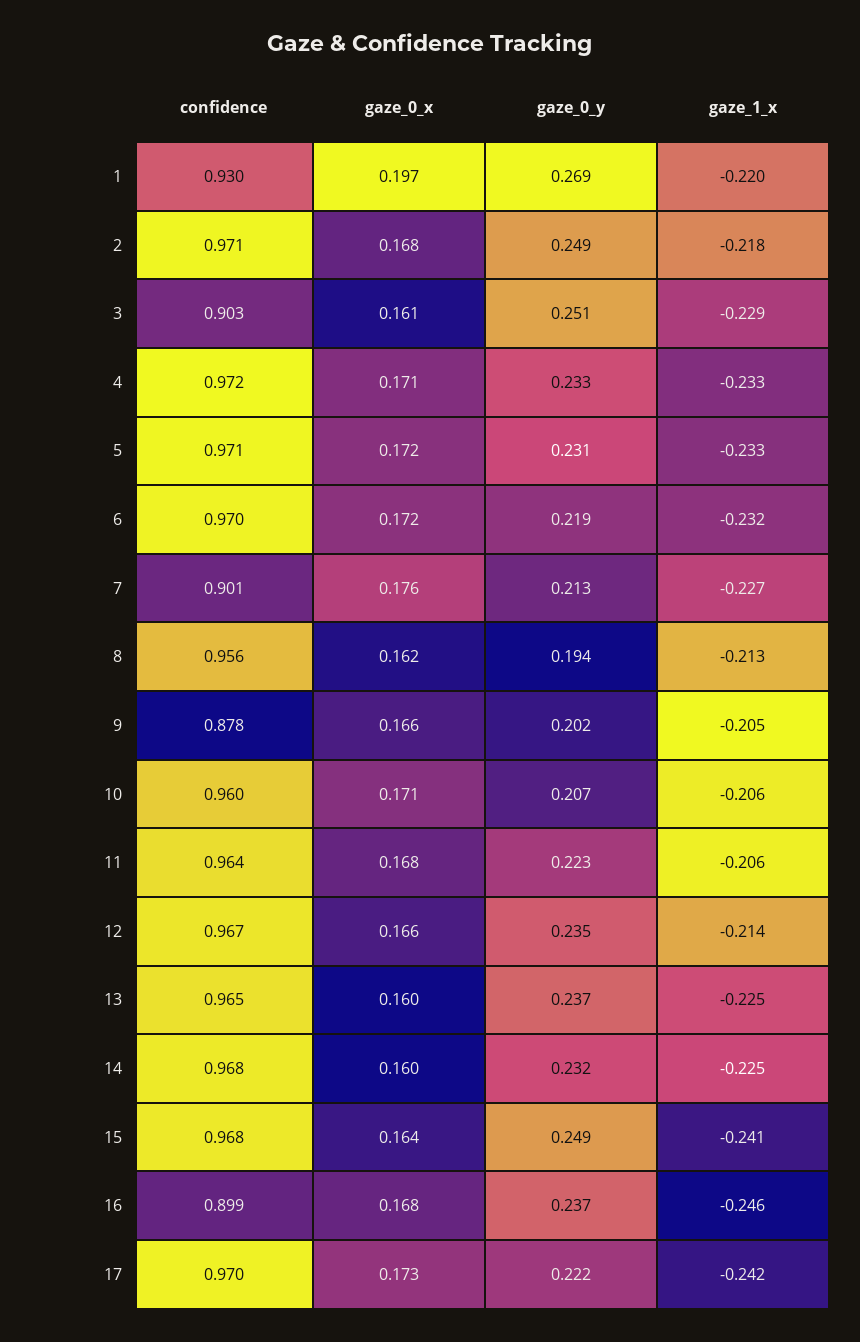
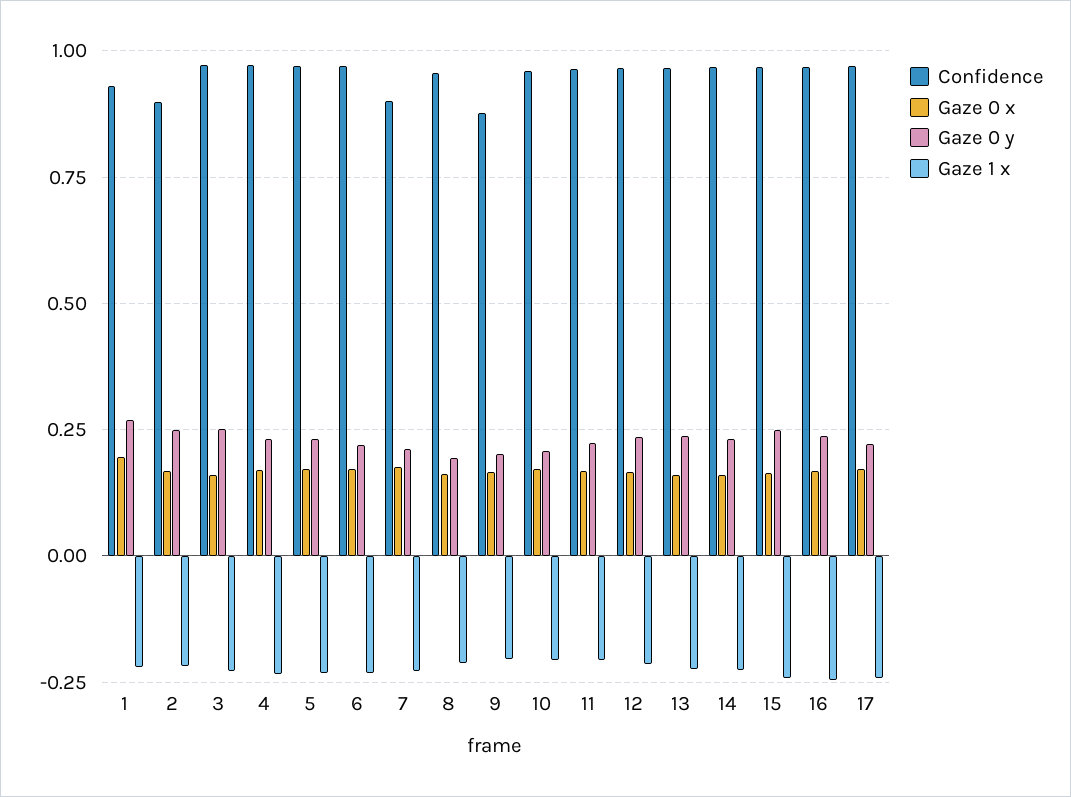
confidence, 2: 0.971 -> 0.9
confidence, 3: 0.903 -> 0.975
confidence, 16: 0.899 -> 0.975

